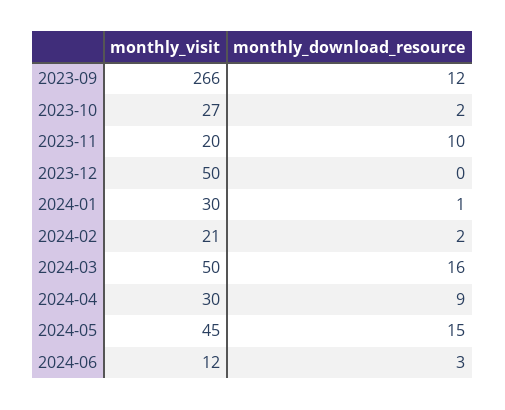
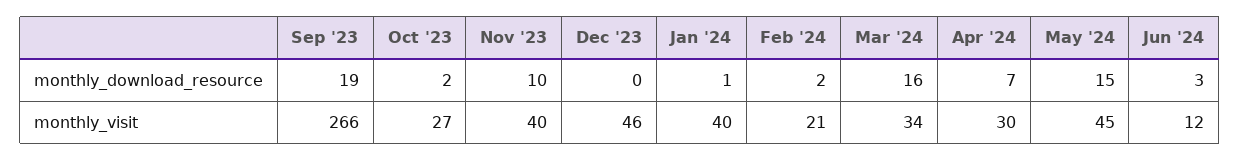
monthly_download_resource, 2023-09: 12 -> 19
monthly_visit, 2023-11: 20 -> 40
monthly_visit, 2023-12: 50 -> 46
monthly_visit, 2024-01: 30 -> 40
monthly_visit, 2024-03: 50 -> 34
monthly_download_resource, 2024-04: 9 -> 7

